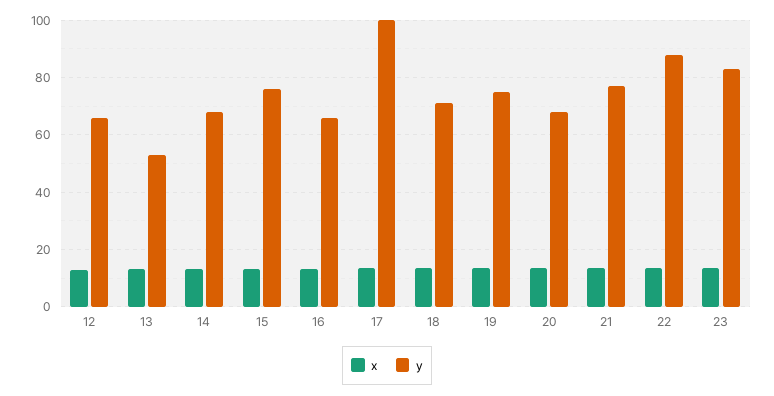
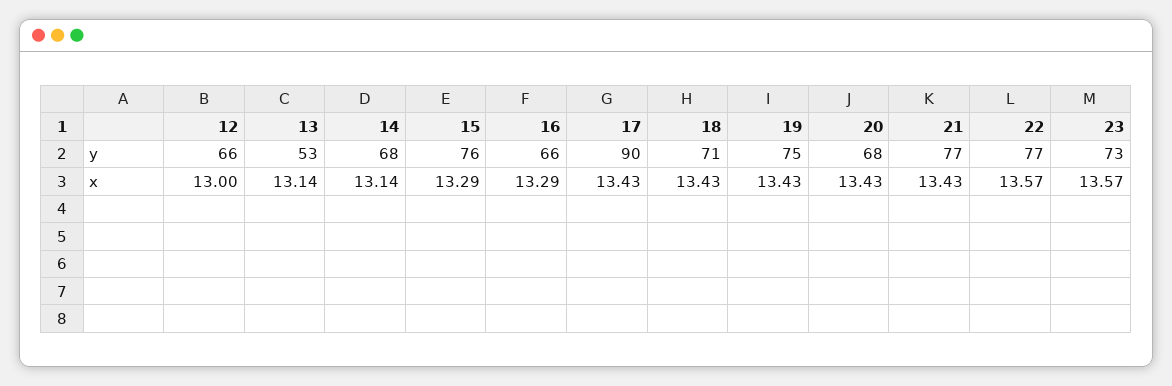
y, 17: 100 -> 90
y, 22: 87.5 -> 77
y, 23: 82.5 -> 73

